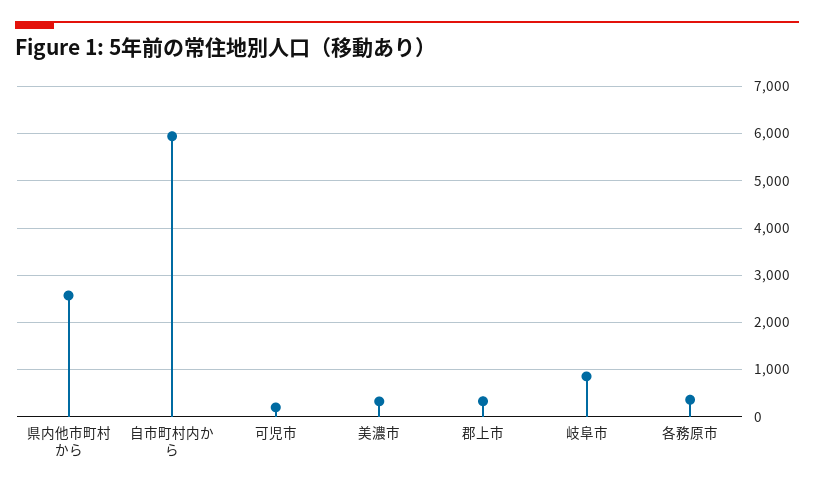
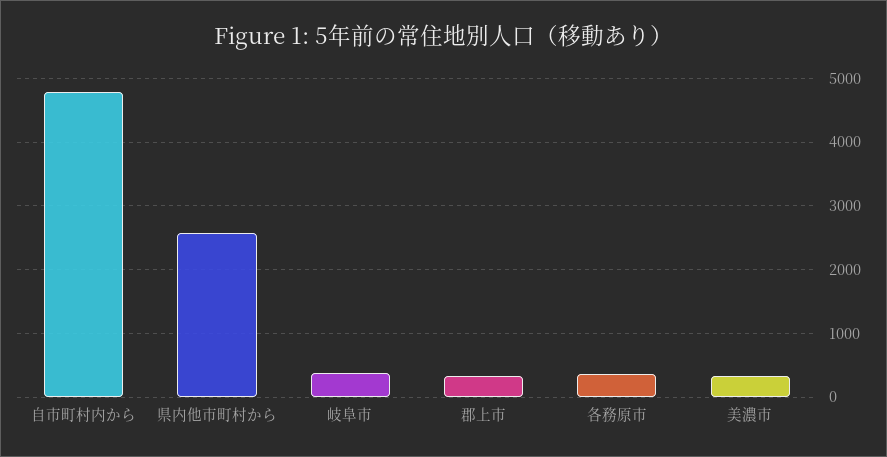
自市町村内から: 6000 -> 4800
可児市: 200 -> none
岐阜市: 800 -> 400

